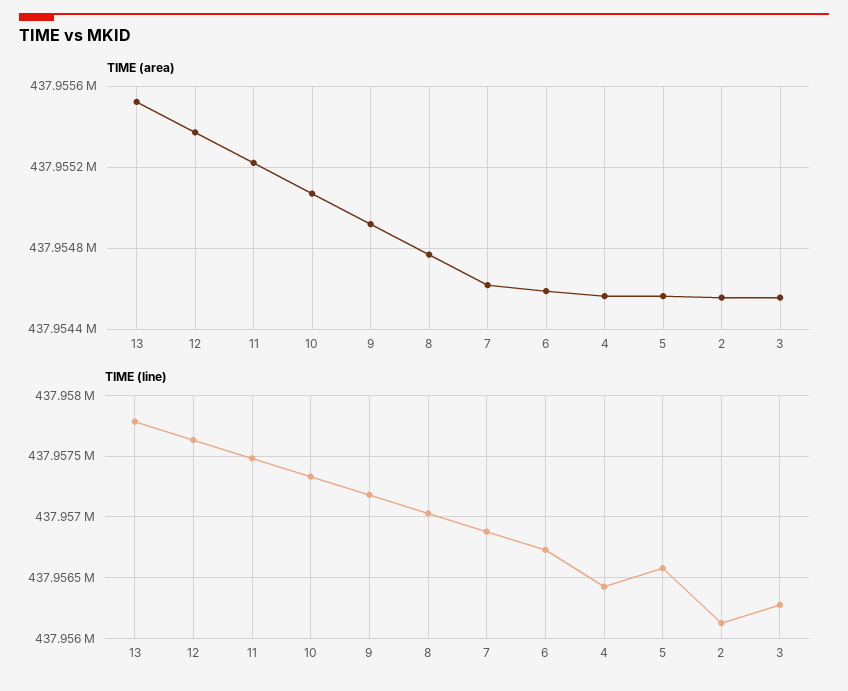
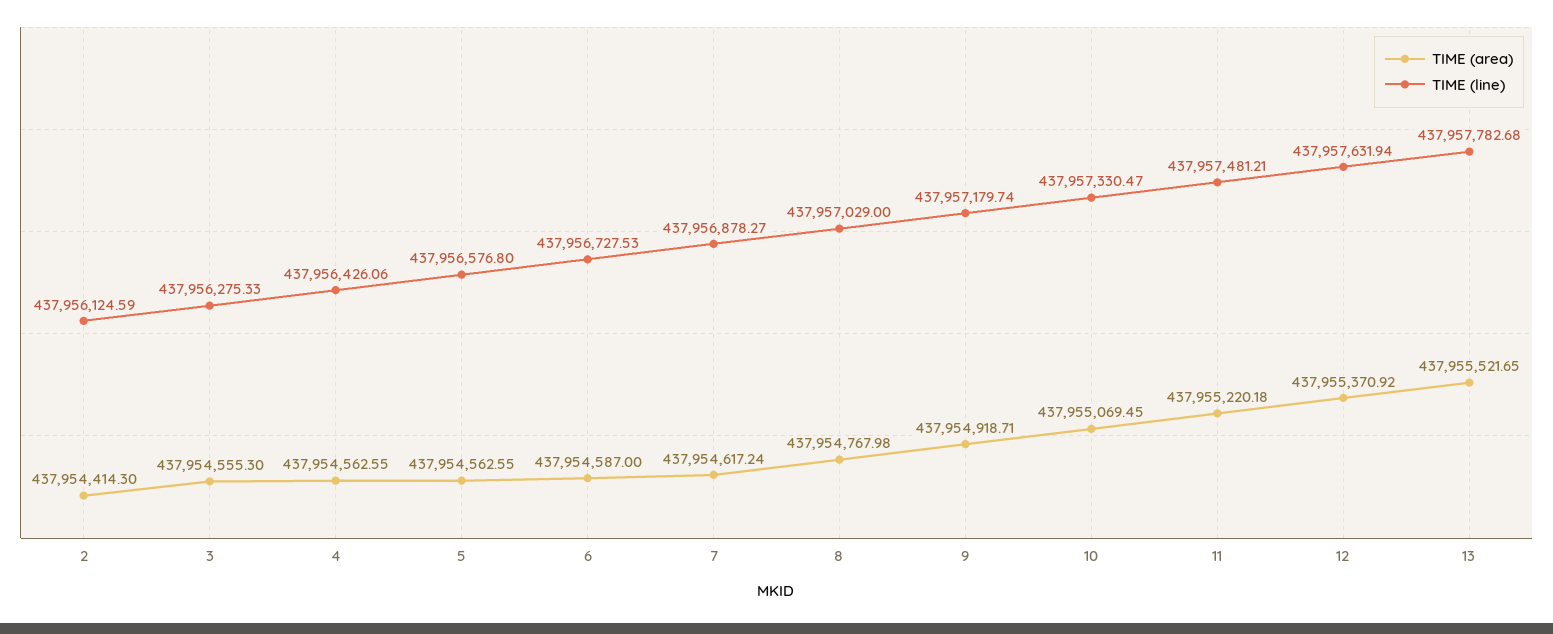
TIME (area), 2: 437954550 -> 437954414.3

